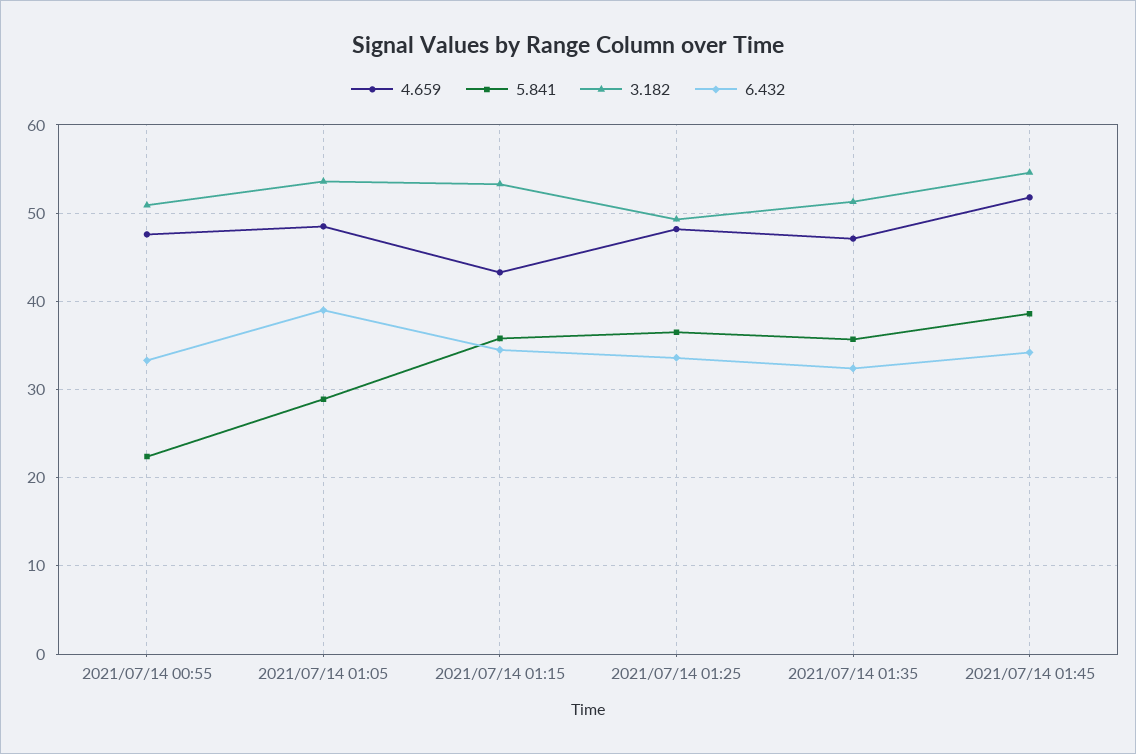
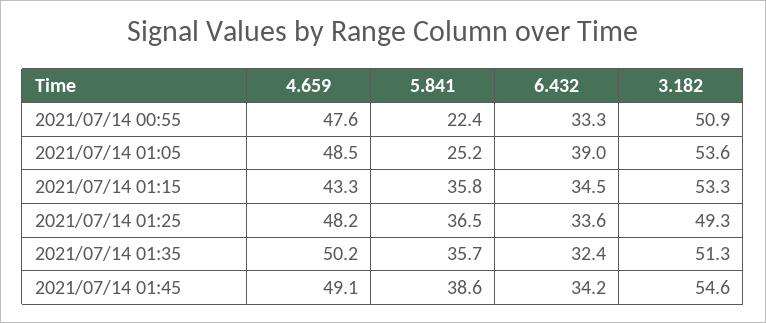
5.841, 2021/07/14 01:05: 29 -> 25.2
4.659, 2021/07/14 01:35: 47 -> 50.2
4.659, 2021/07/14 01:45: 52 -> 49.1

